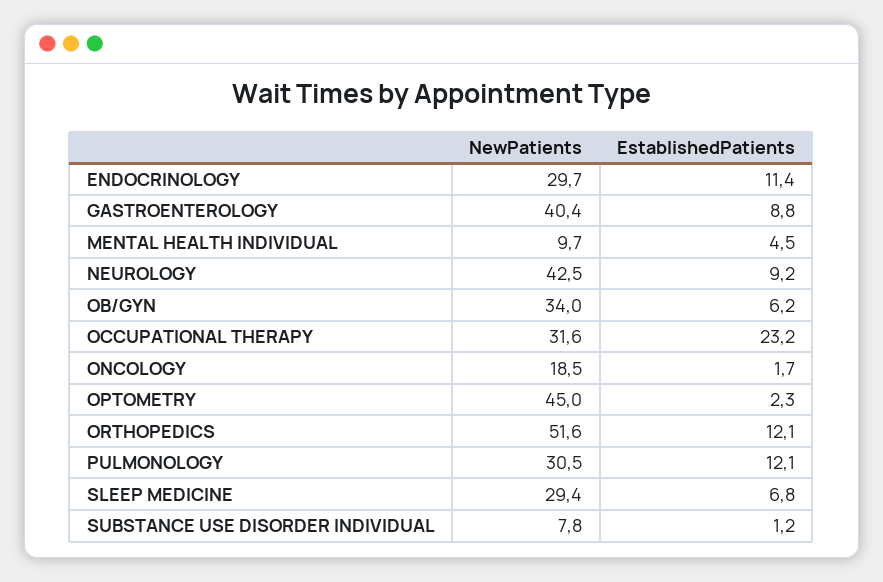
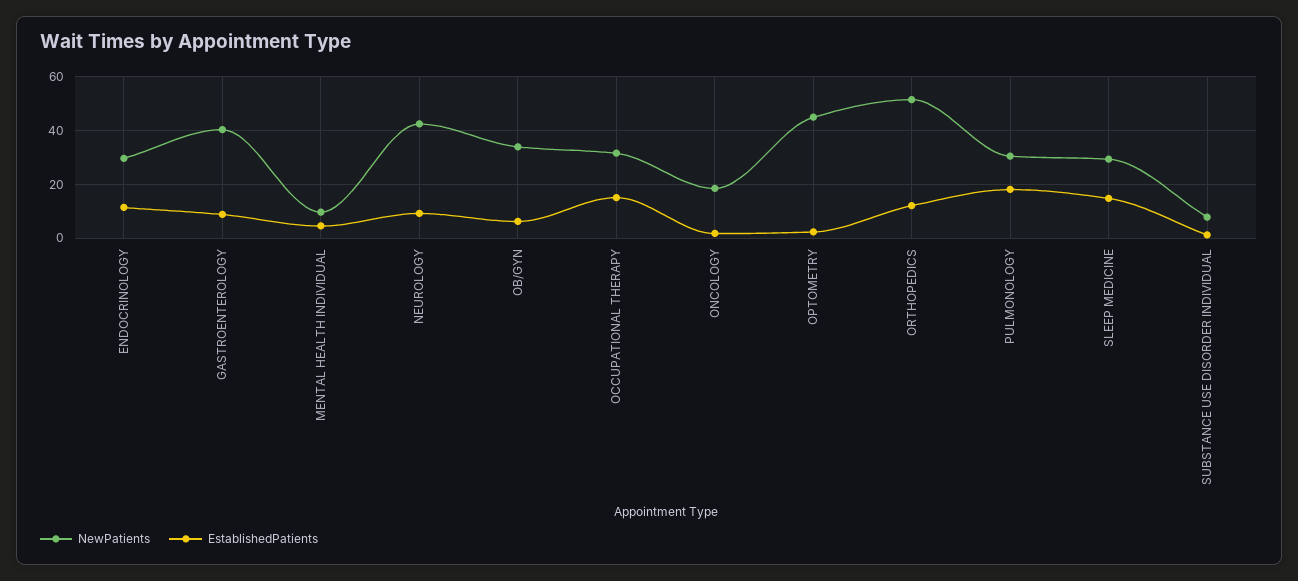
EstablishedPatients, OCCUPATIONAL THERAPY: 23.2 -> 15
EstablishedPatients, PULMONOLOGY: 12.1 -> 17.5
EstablishedPatients, SLEEP MEDICINE: 6.8 -> 15

